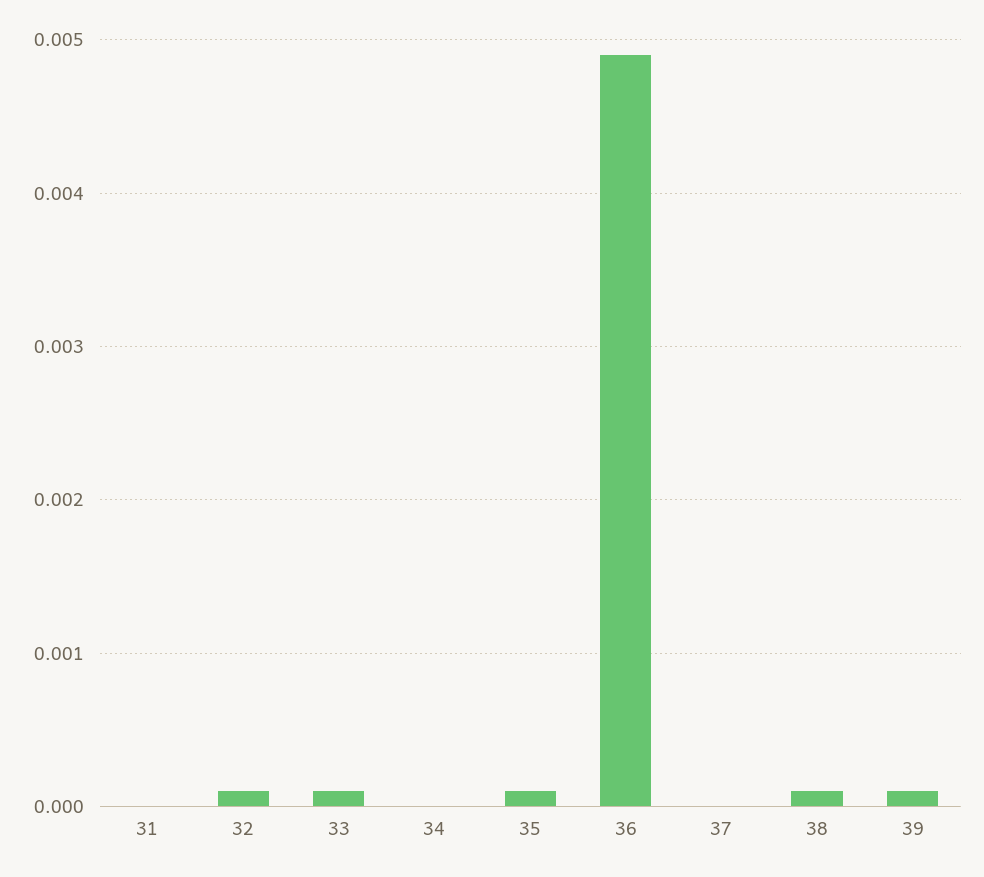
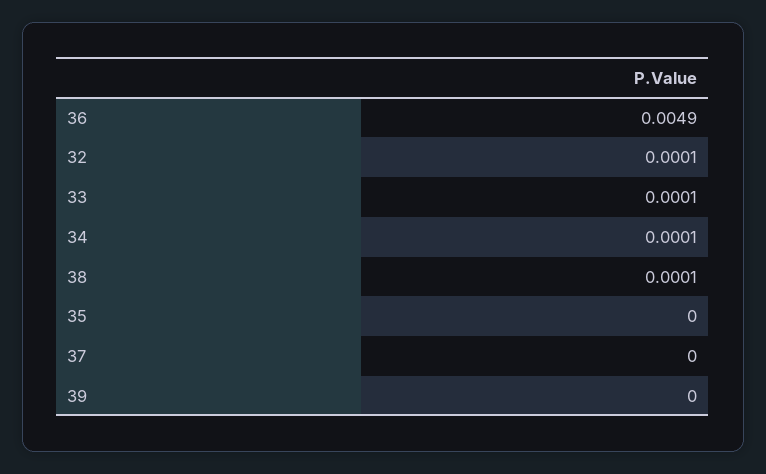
31: 0 -> none
34: 0 -> 0.0001
35: 0.0001 -> 0
39: 0.0001 -> 0

